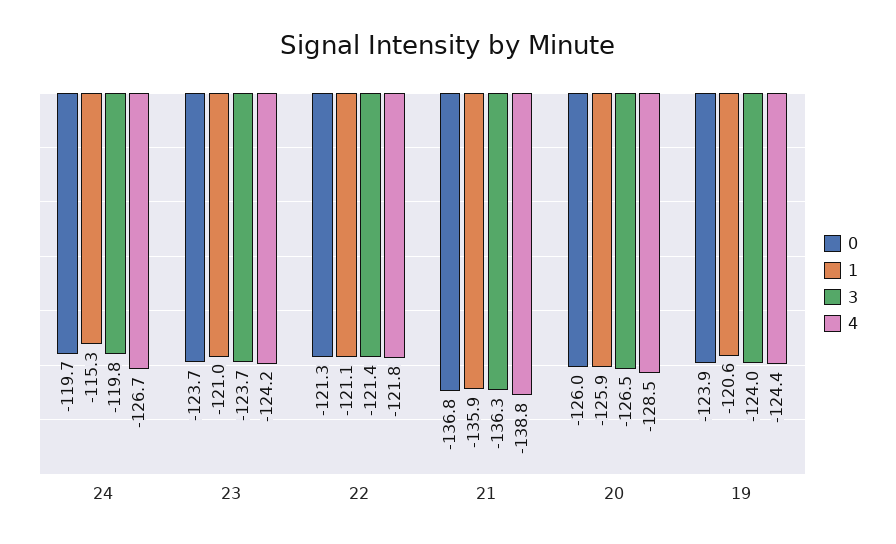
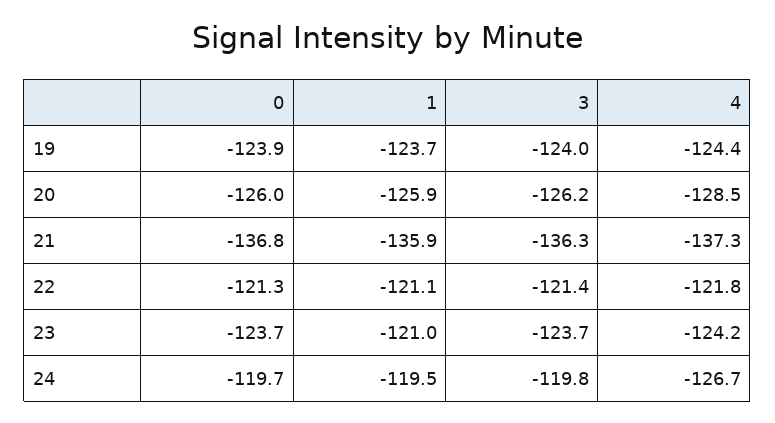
1, 24: -115.3 -> -119.5
4, 21: -138.8 -> -137.3
3, 20: -126.5 -> -126.2
1, 19: -120.6 -> -123.7

